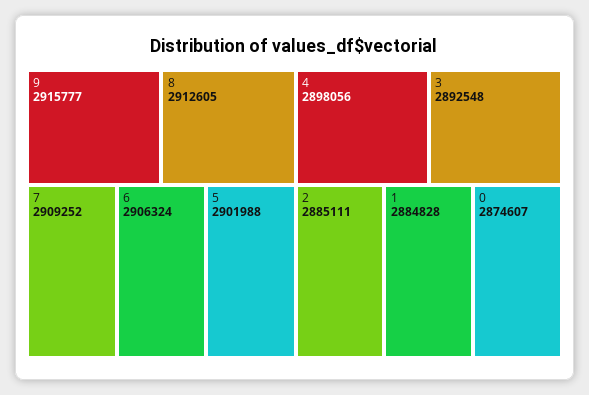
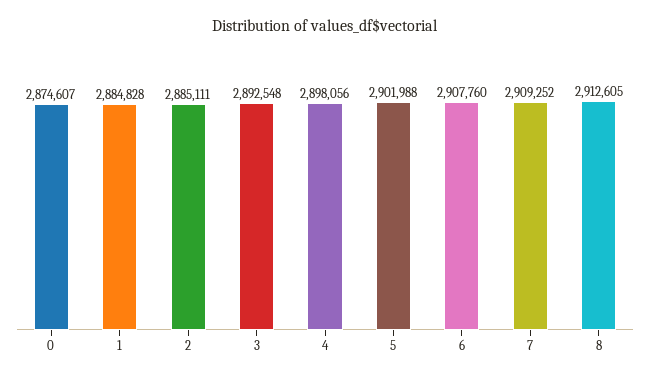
9: 2915777 -> none
6: 2906324 -> 2907760

